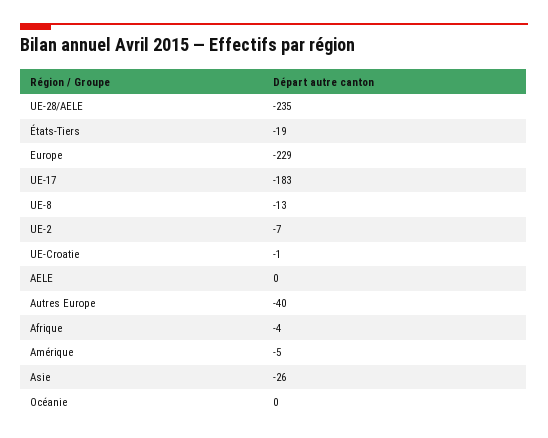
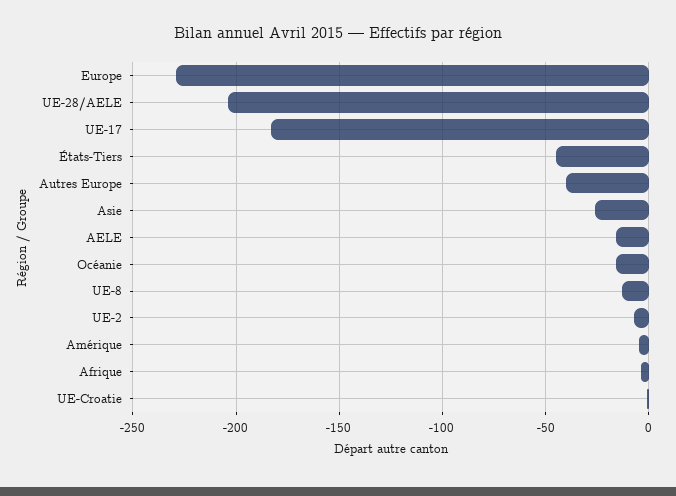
UE-28/AELE: -235 -> -205
États-Tiers: -19 -> -45
AELE: 0 -> -15
Océanie: 0 -> -15

